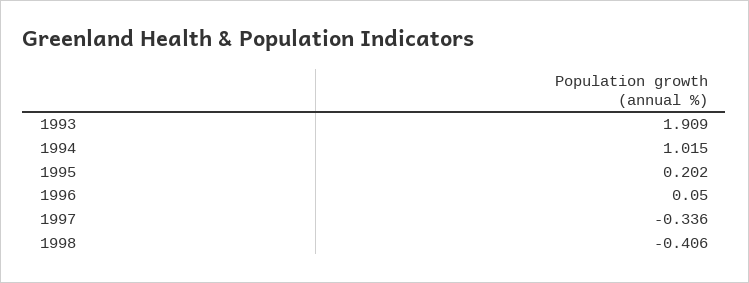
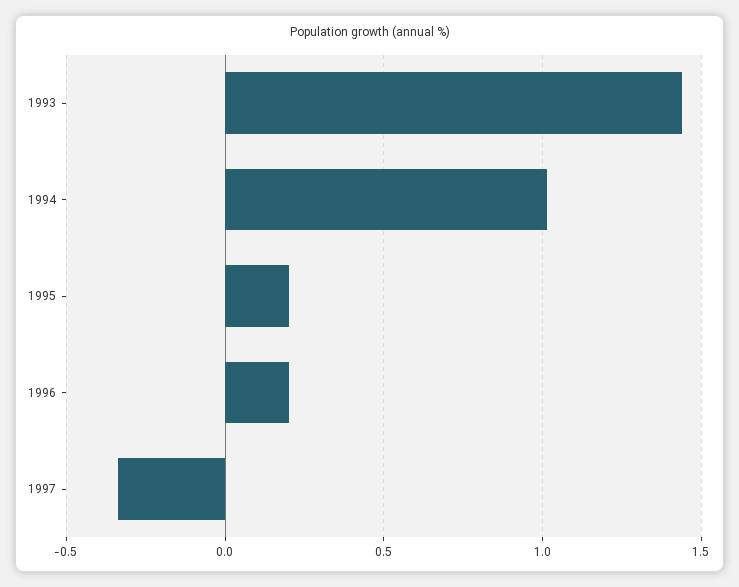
1993: 1.909 -> 1.45
1996: 0.05 -> 0.2
1998: -0.406 -> none

